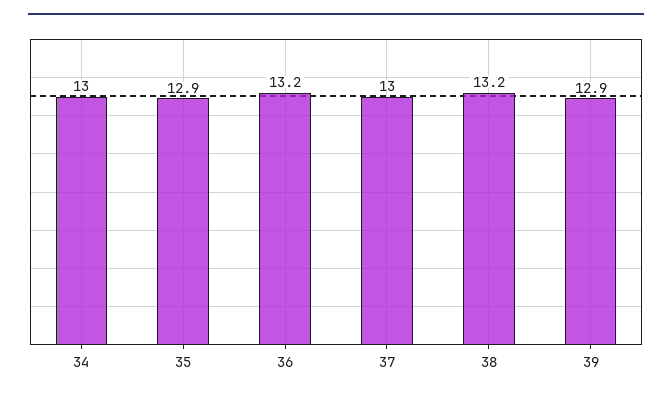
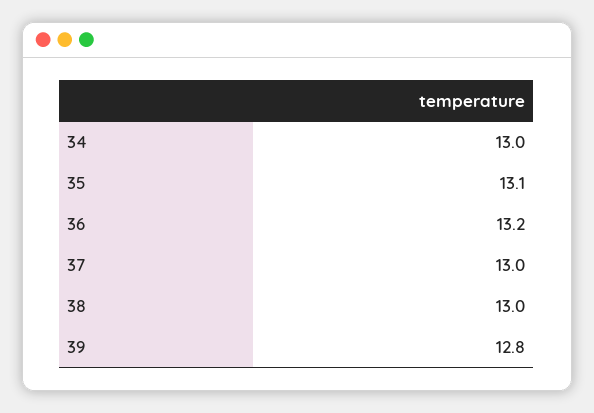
35: 12.9 -> 13.1
38: 13.2 -> 13
39: 12.9 -> 12.8

